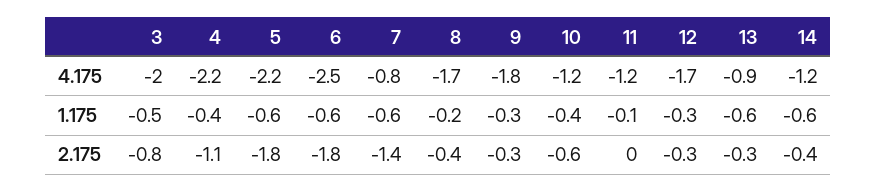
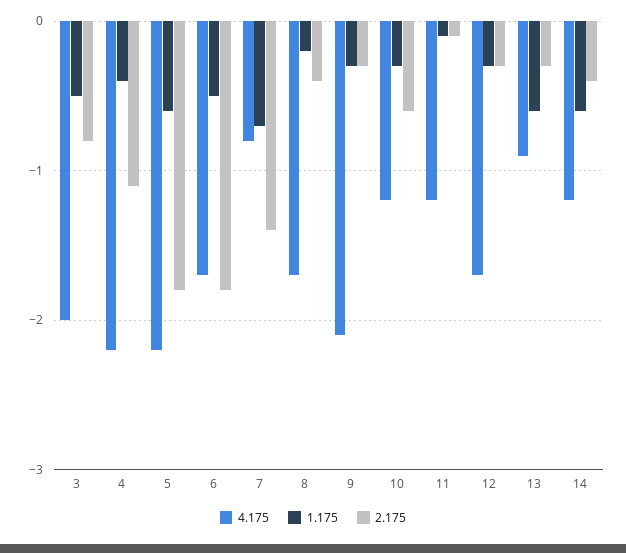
4.175, 6: -2.5 -> -1.7
4.175, 9: -1.8 -> -2.1
1.175, 6: -0.6 -> -0.5
1.175, 7: -0.6 -> -0.7
1.175, 10: -0.4 -> -0.3
2.175, 11: 0 -> -0.1

